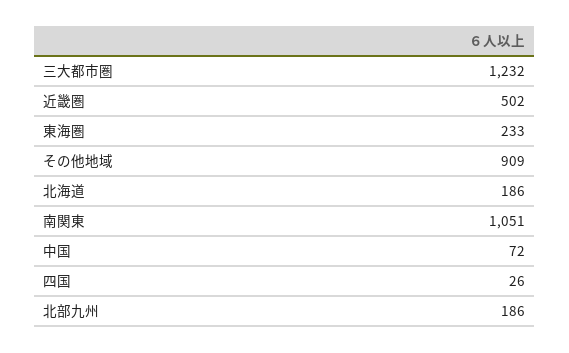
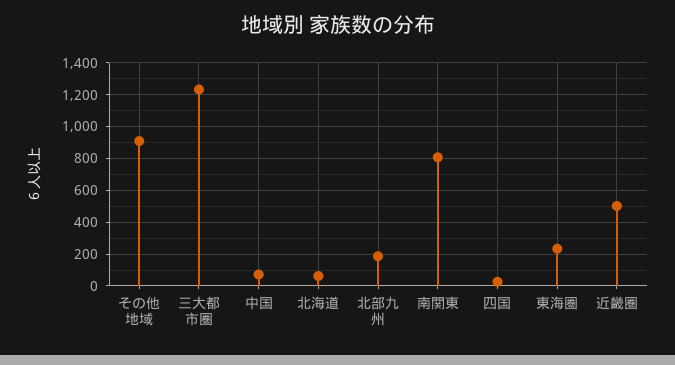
北海道: 186 -> 50
南関東: 1051 -> 800

